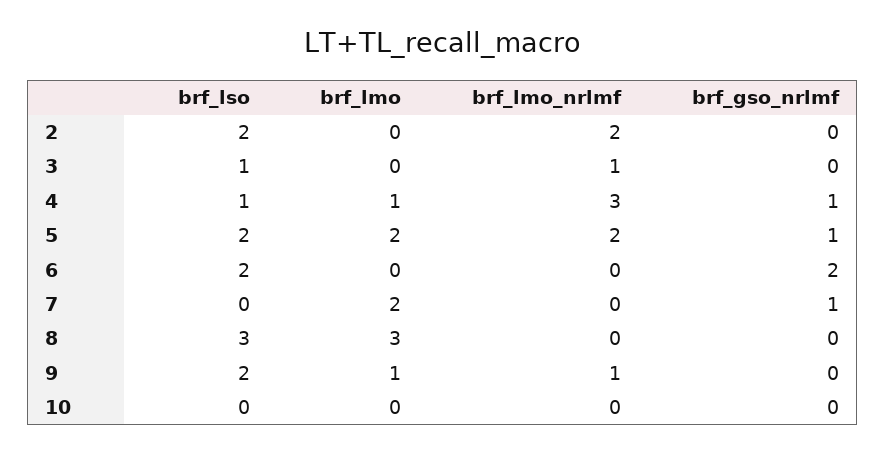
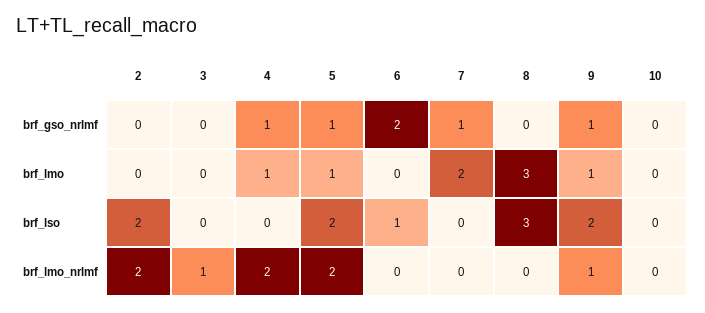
brf_lso, 3: 1 -> 0
brf_lso, 4: 1 -> 0
brf_lmo_nrlmf, 4: 3 -> 2
brf_lmo, 5: 2 -> 1
brf_lso, 6: 2 -> 1
brf_gso_nrlmf, 9: 0 -> 1

